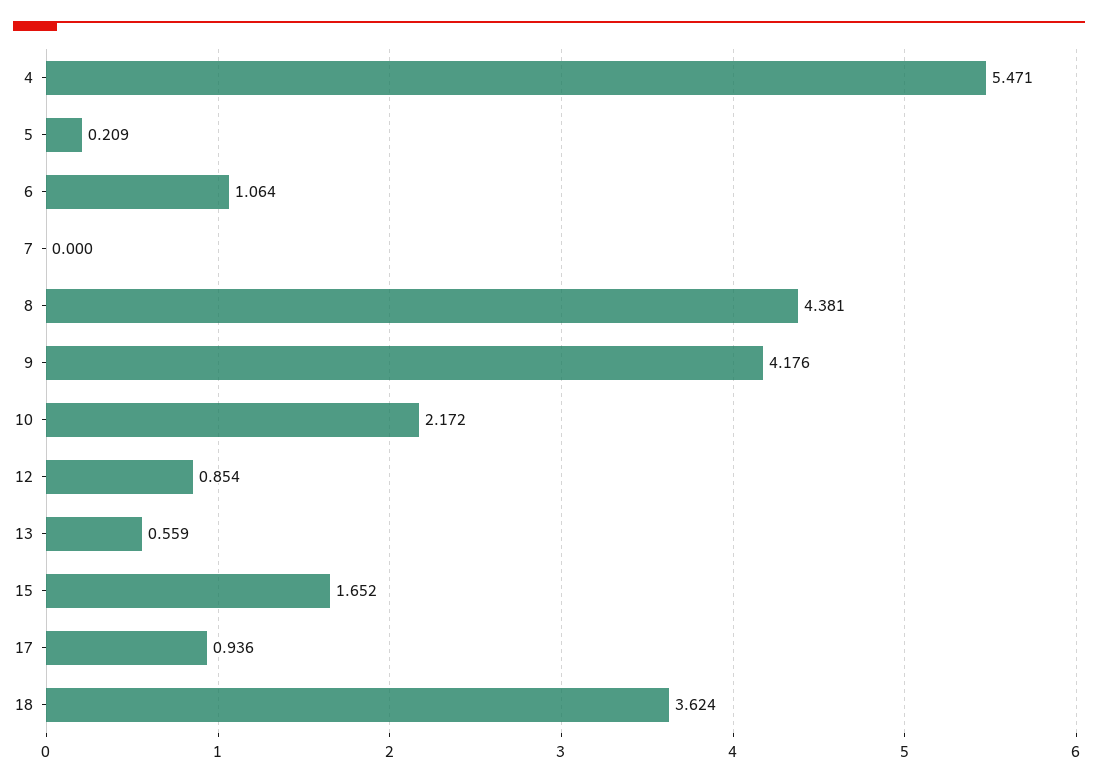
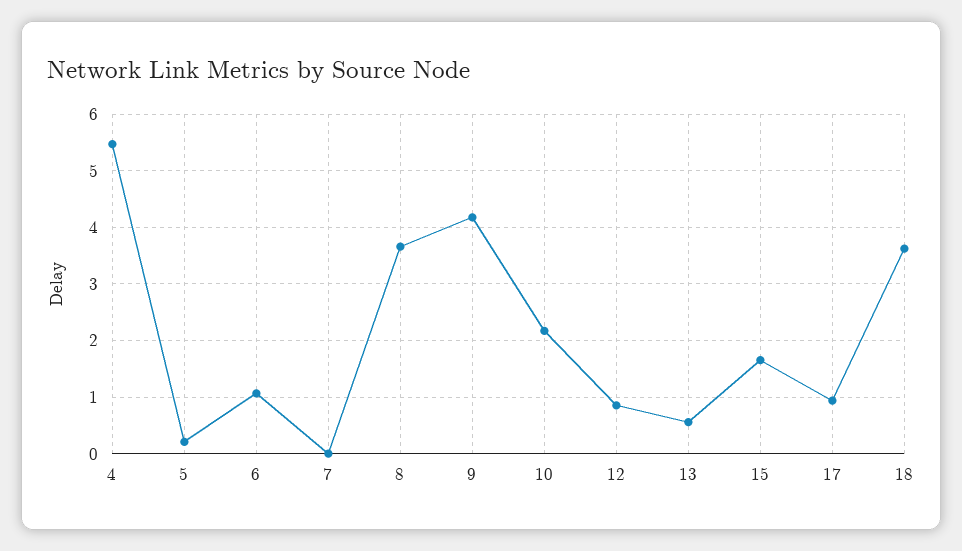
8: 4.381 -> 3.6

